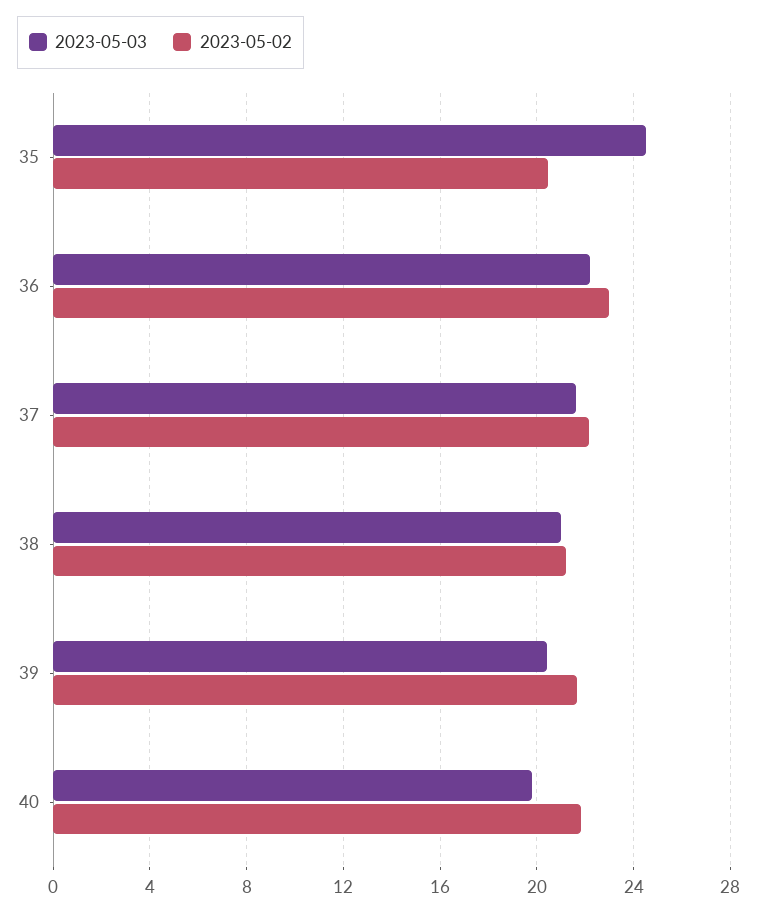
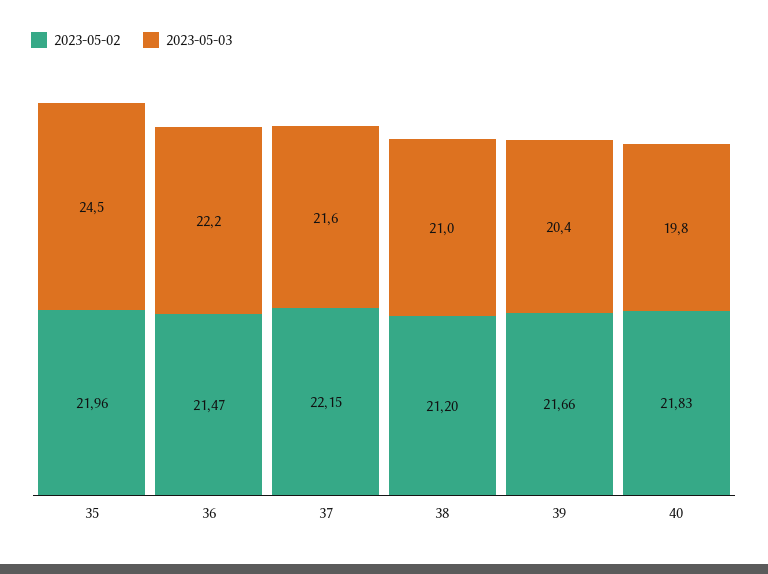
2023-05-02, 35: 20.5 -> 21.96
2023-05-02, 36: 23 -> 21.47

